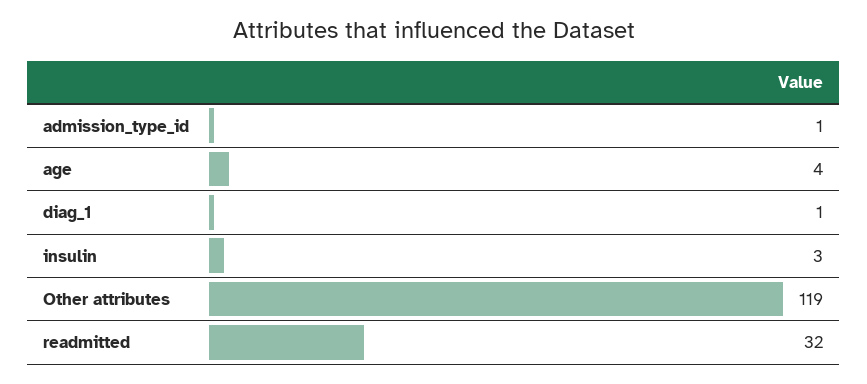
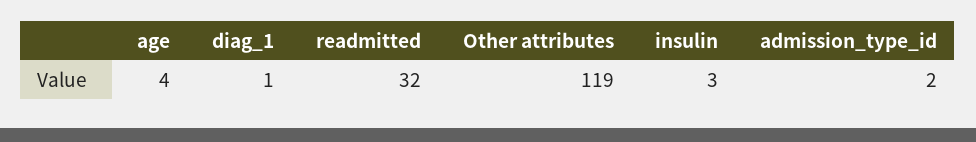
admission_type_id: 1 -> 2

